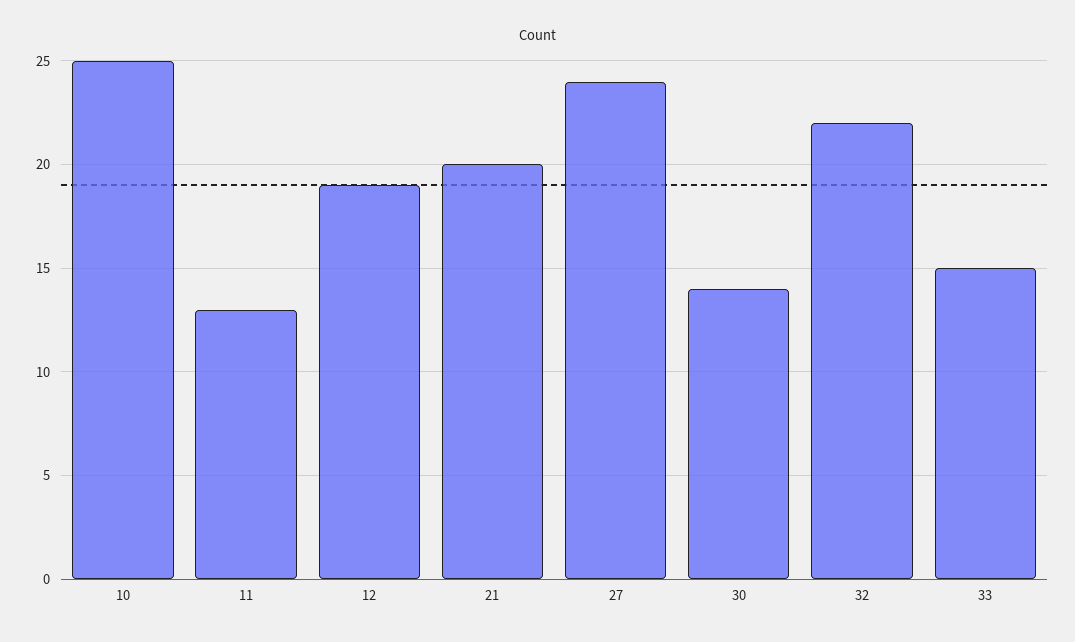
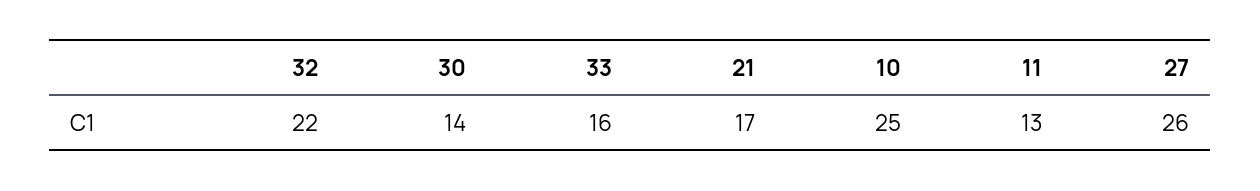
12: 19 -> none
21: 20 -> 17
27: 24 -> 26
33: 15 -> 16

